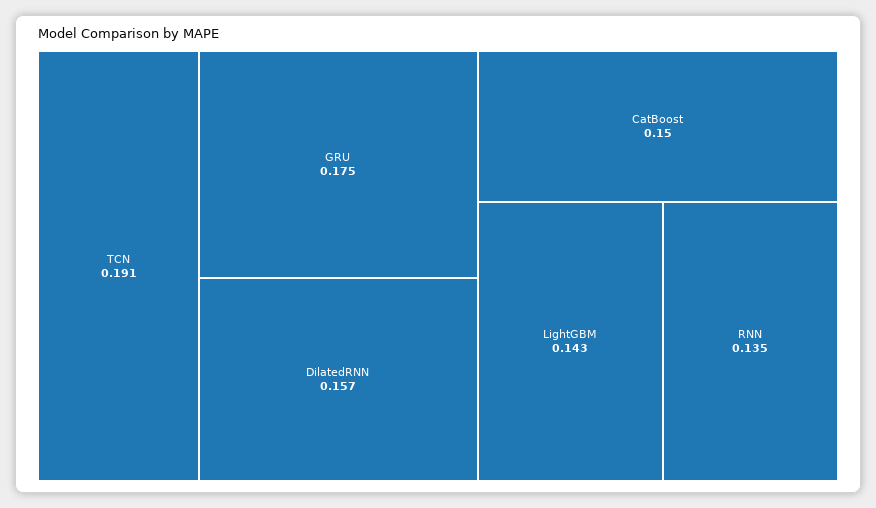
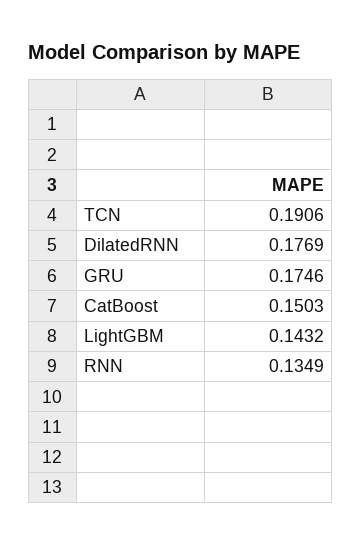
DilatedRNN: 0.157 -> 0.1769

